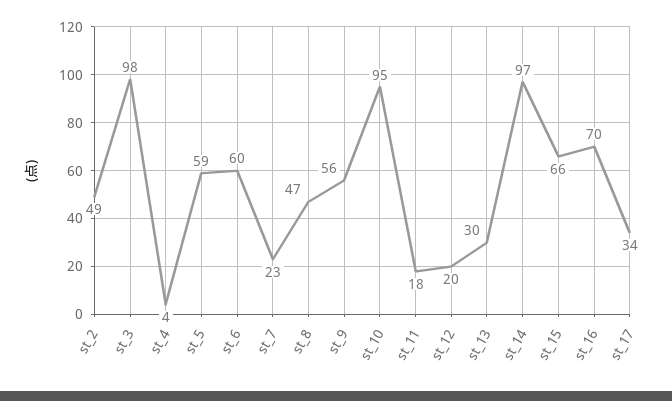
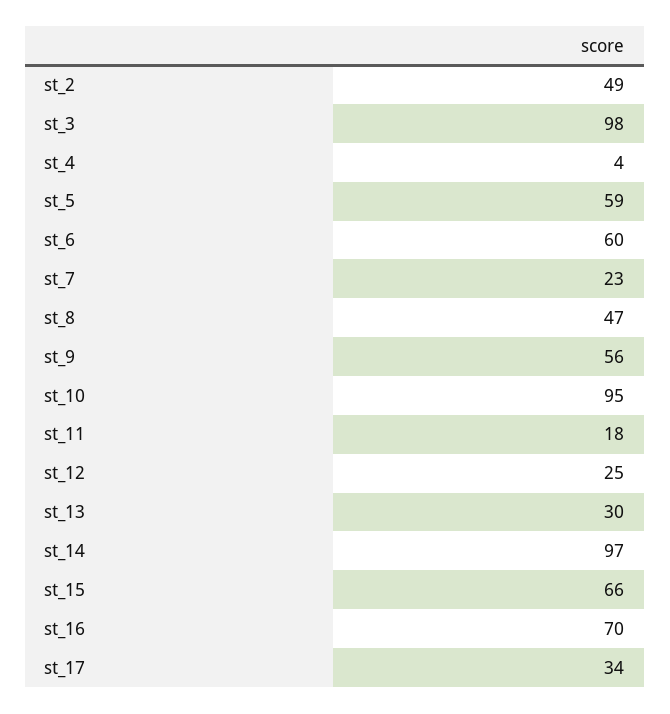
st_12: 20 -> 25

